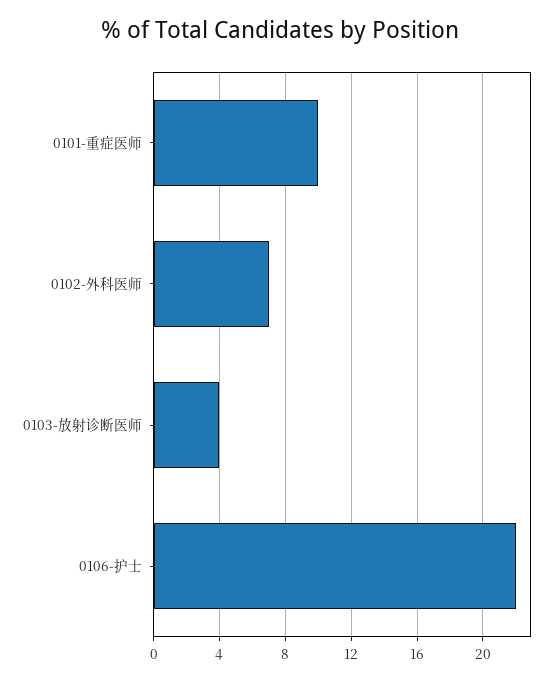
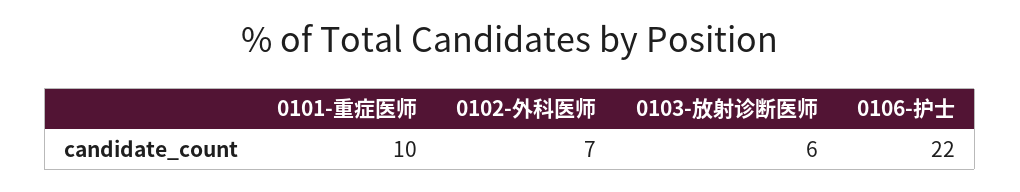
0103-放射诊断医师: 4 -> 6

